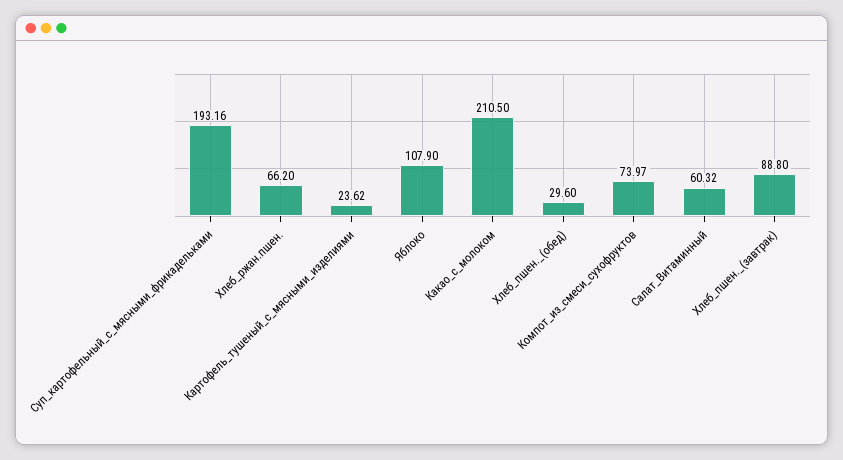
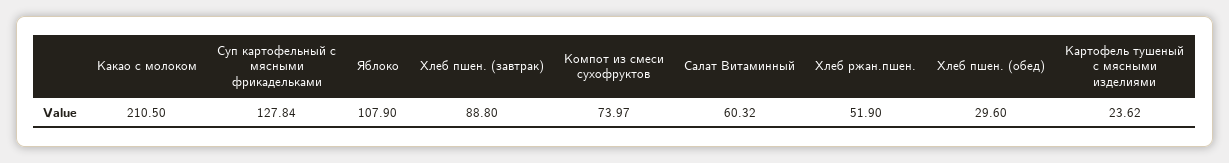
Суп_картофельный_с_мясными_фрикадельками: 193.16 -> 127.84
Хлеб_ржан.пшен.: 66.2 -> 51.9

